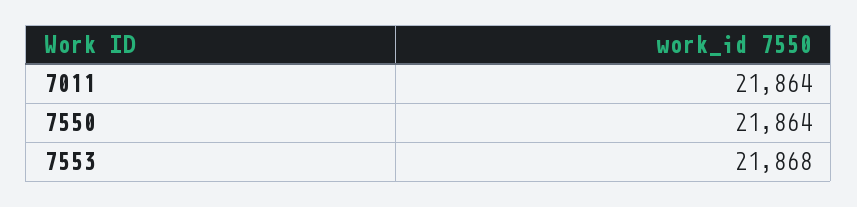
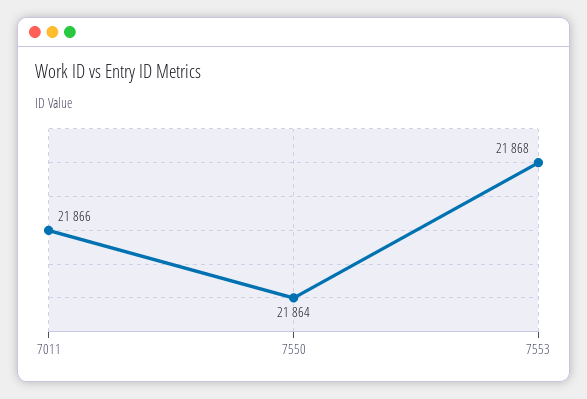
7011: 21864 -> 21866

